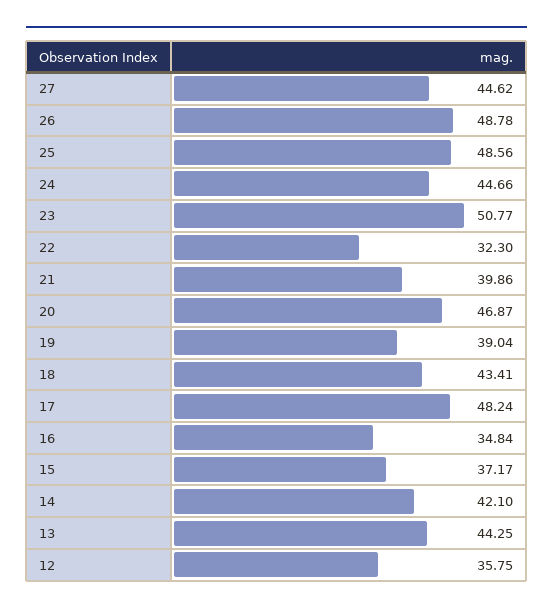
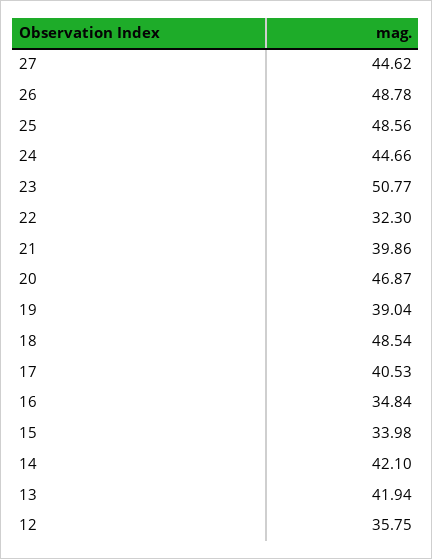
18: 43.41 -> 48.54
17: 48.24 -> 40.53
15: 37.17 -> 33.98
13: 44.25 -> 41.94

